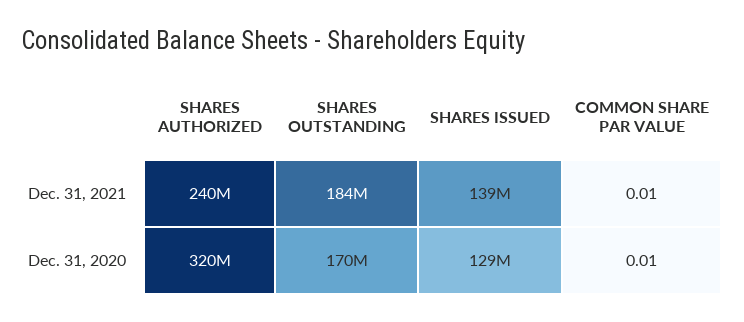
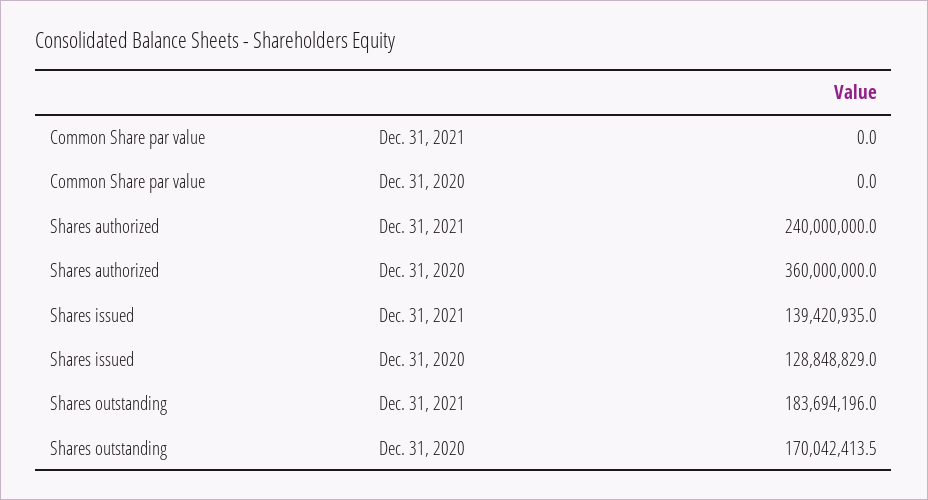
SHARES AUTHORIZED, Dec. 31, 2020: 320000000 -> 360000000

